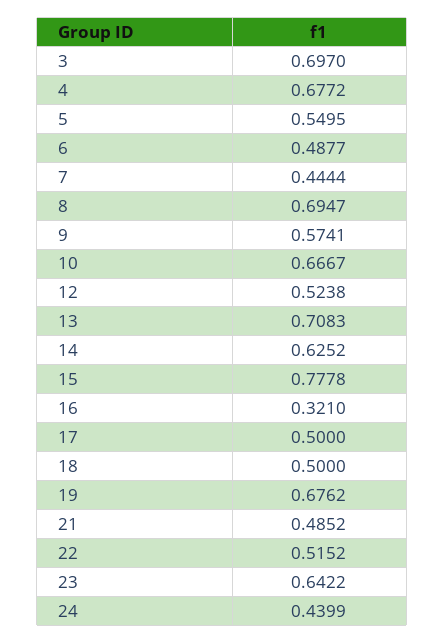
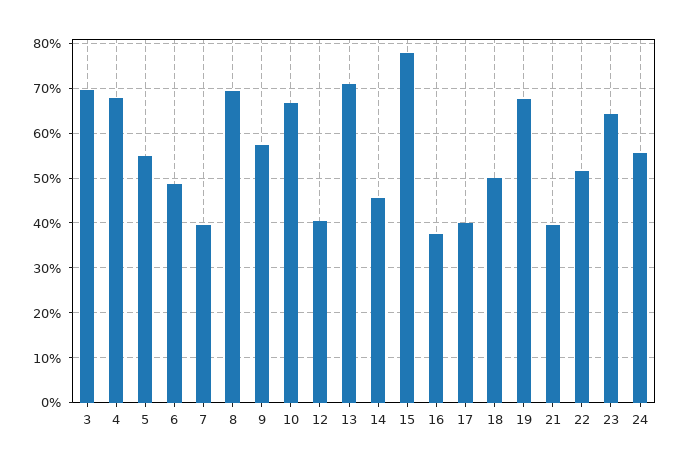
7: 0.4444 -> 0.4
12: 0.5238 -> 0.4
14: 0.6252 -> 0.46
16: 0.321 -> 0.38
17: 0.5 -> 0.4
21: 0.4852 -> 0.4
24: 0.4399 -> 0.56

